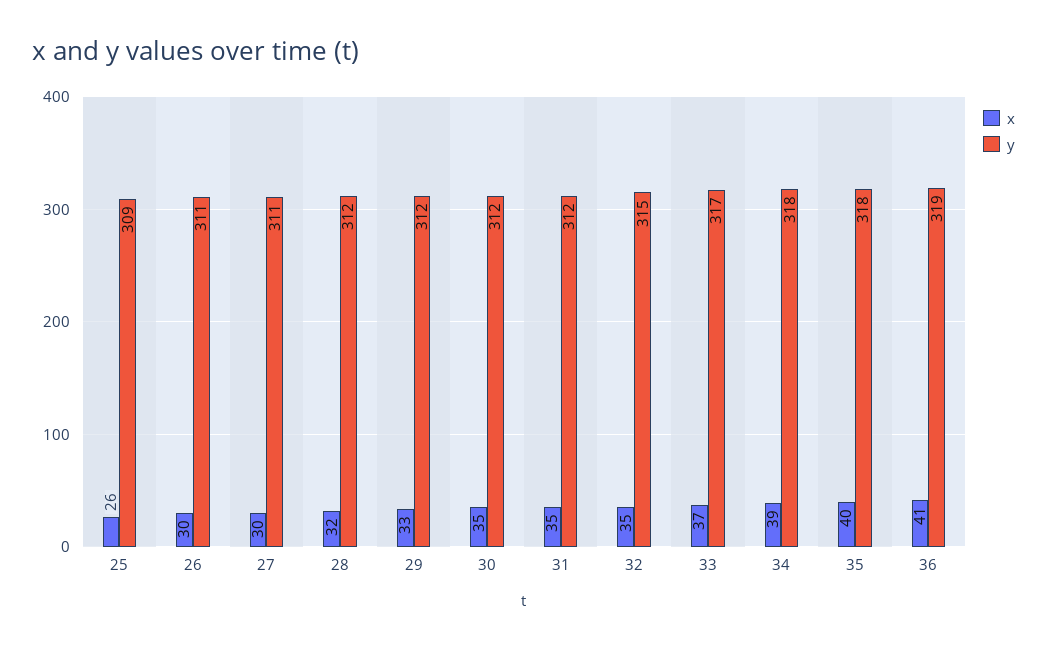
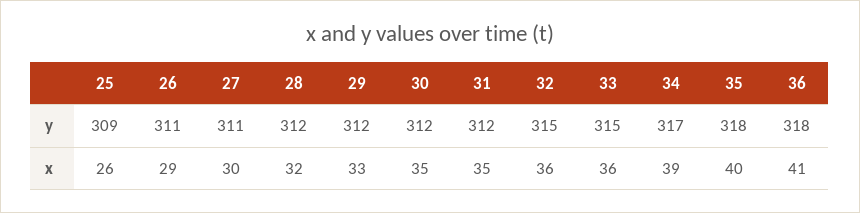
x, 26: 30 -> 29
x, 32: 35 -> 36
x, 33: 37 -> 36
y, 33: 317 -> 315
y, 34: 318 -> 317
y, 36: 319 -> 318

